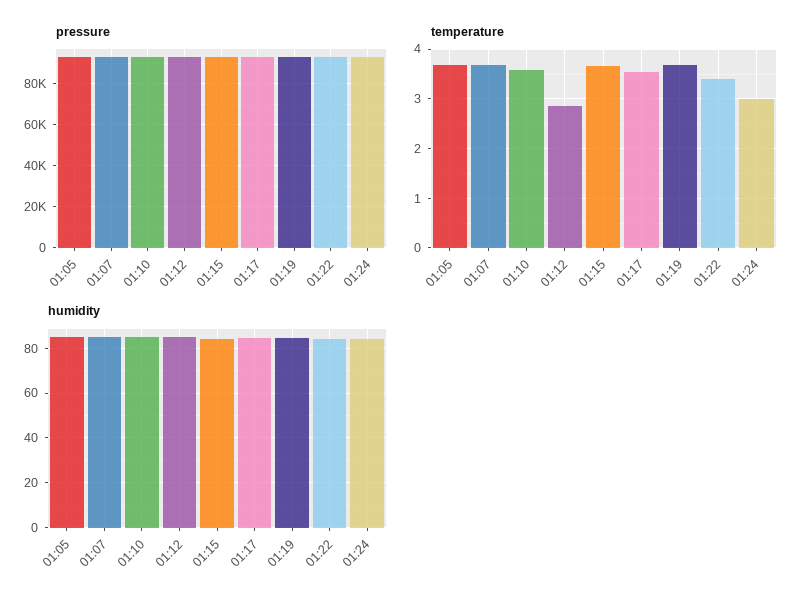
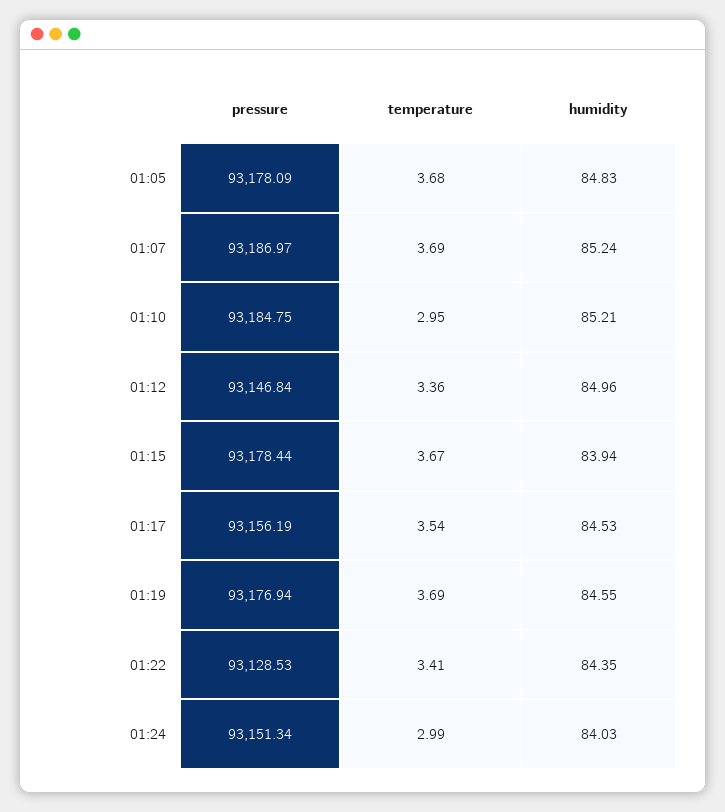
temperature, 01:10: 3.6 -> 2.95
temperature, 01:12: 2.8 -> 3.36

